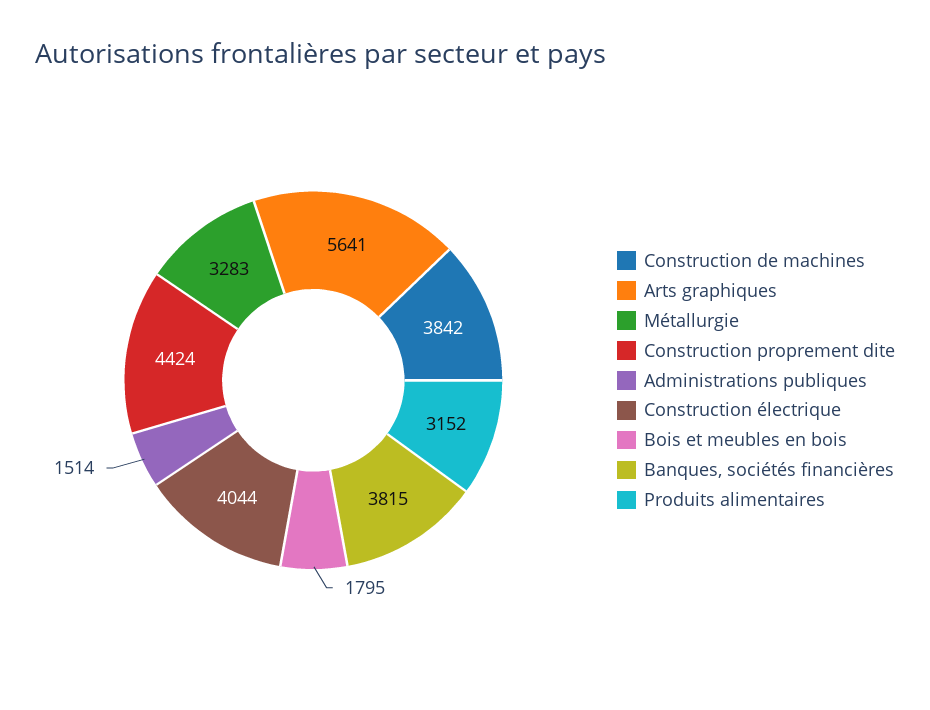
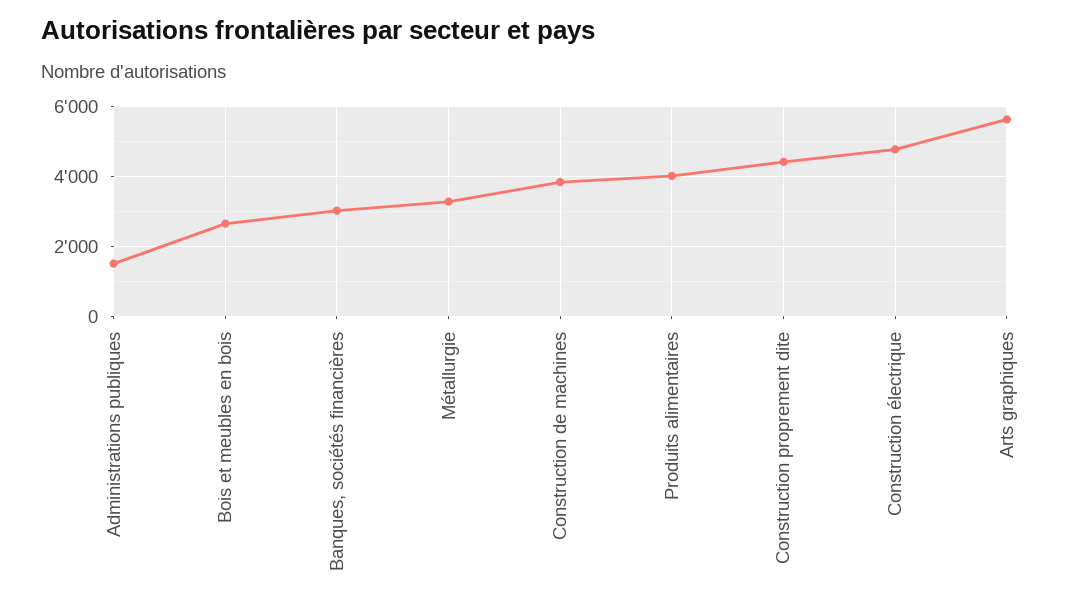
Construction électrique: 4044 -> 4800
Bois et meubles en bois: 1795 -> 2600
Banques, sociétés financières: 3815 -> 3000
Produits alimentaires: 3152 -> 4000

